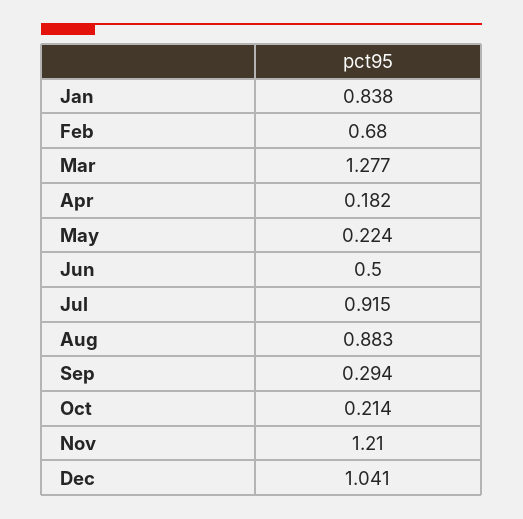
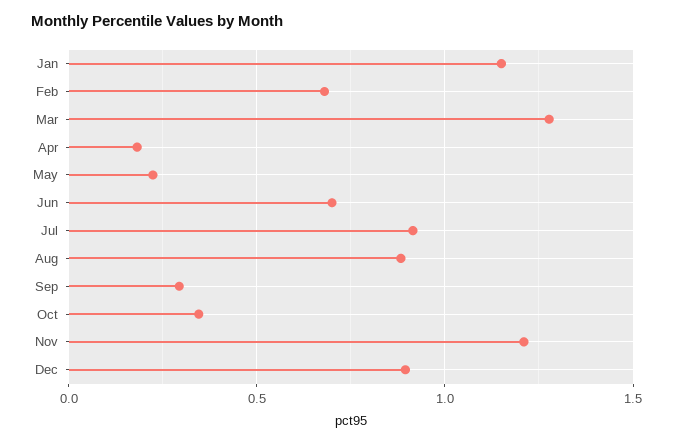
Jan: 0.838 -> 1.15
Jun: 0.5 -> 0.7
Oct: 0.214 -> 0.35
Dec: 1.041 -> 0.9

